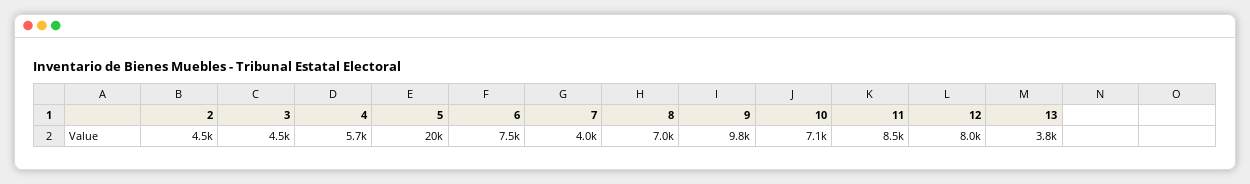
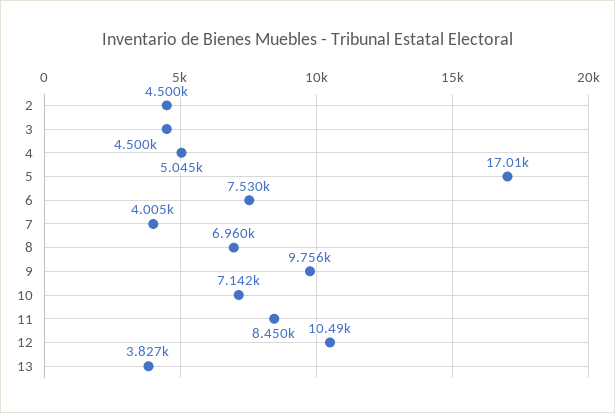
4: 5700 -> 5045
5: 20000 -> 17010
12: 8000 -> 10490

